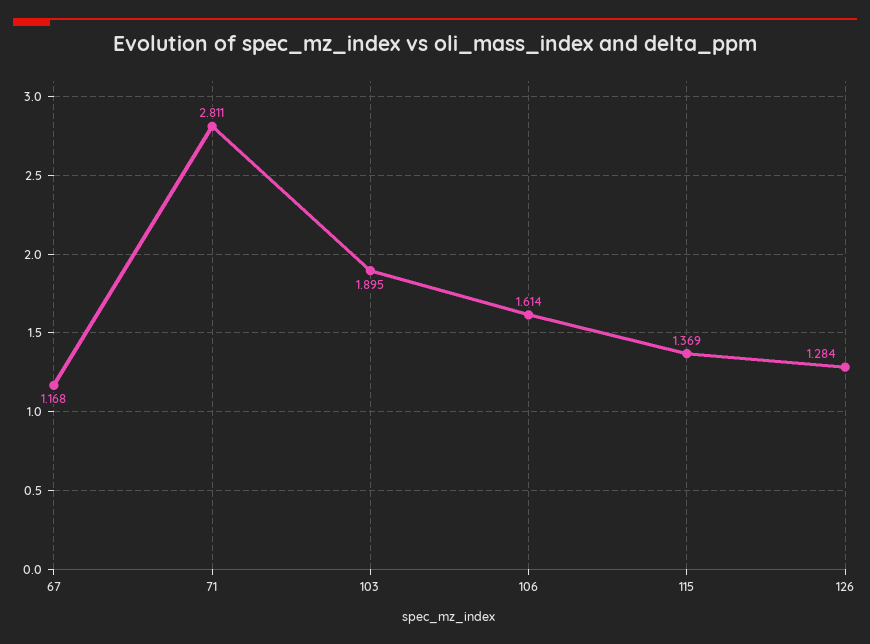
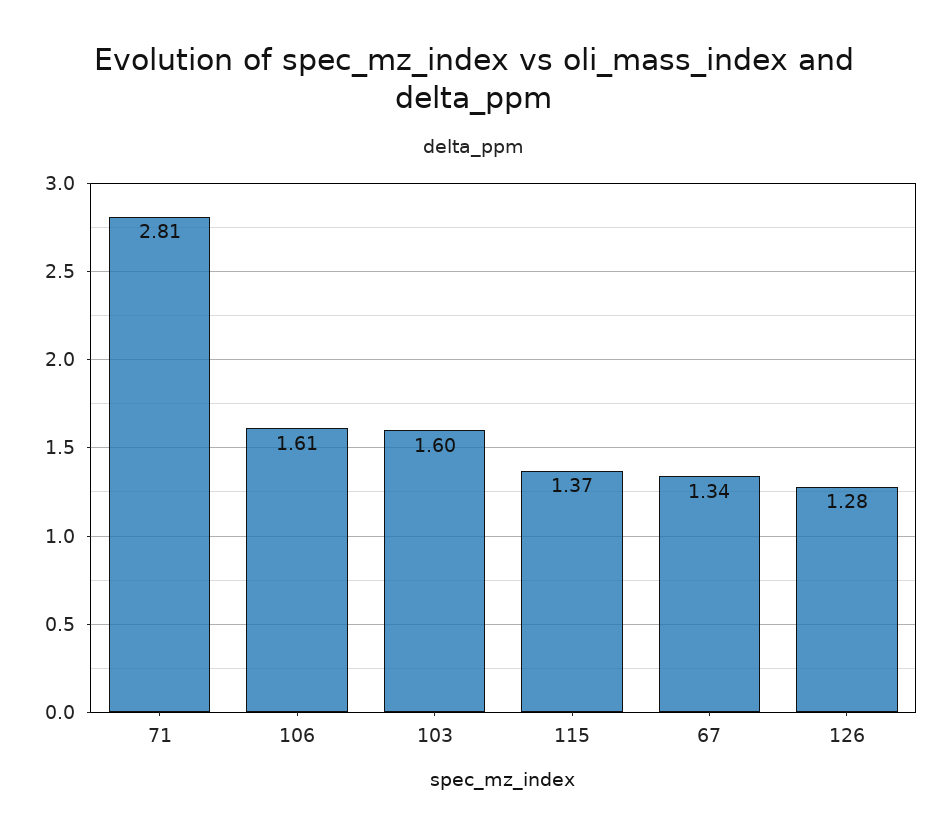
67: 1.168 -> 1.34
103: 1.895 -> 1.6

